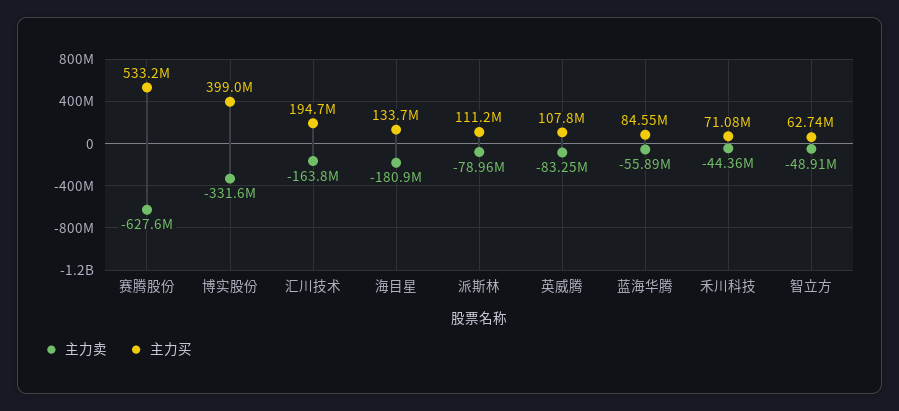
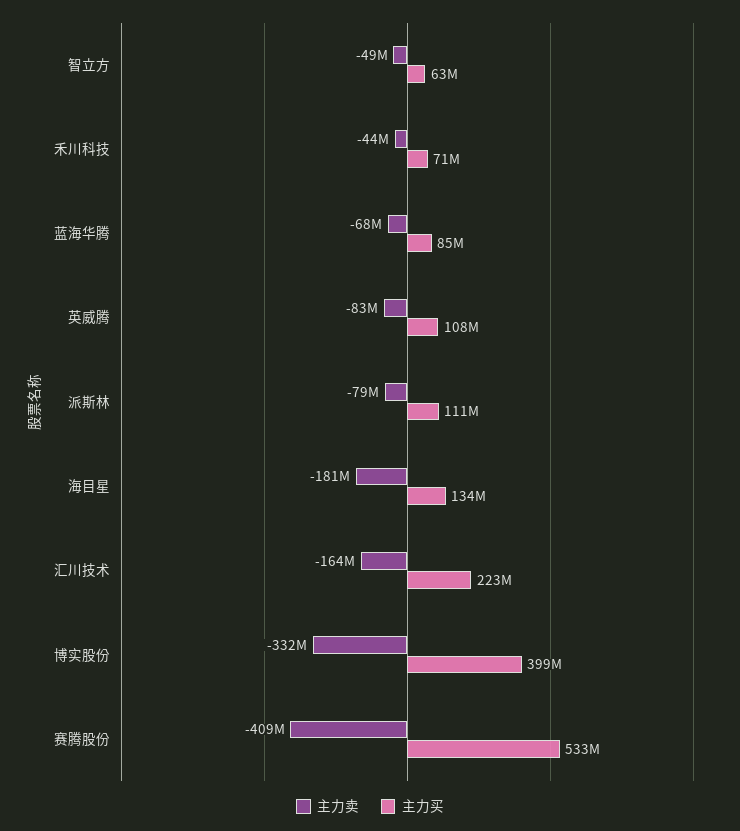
主力卖, 赛腾股份: -627600000 -> -409000000
主力买, 汇川技术: 194700000 -> 223000000
主力卖, 蓝海华腾: -55890000 -> -68000000

